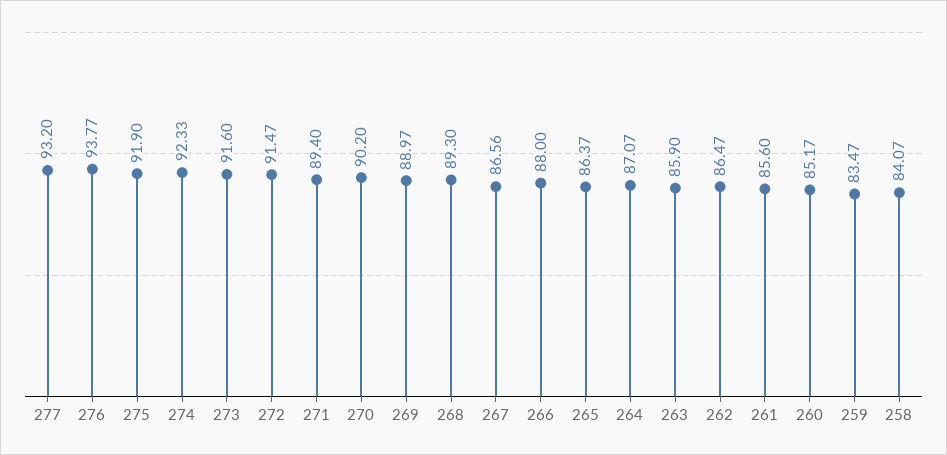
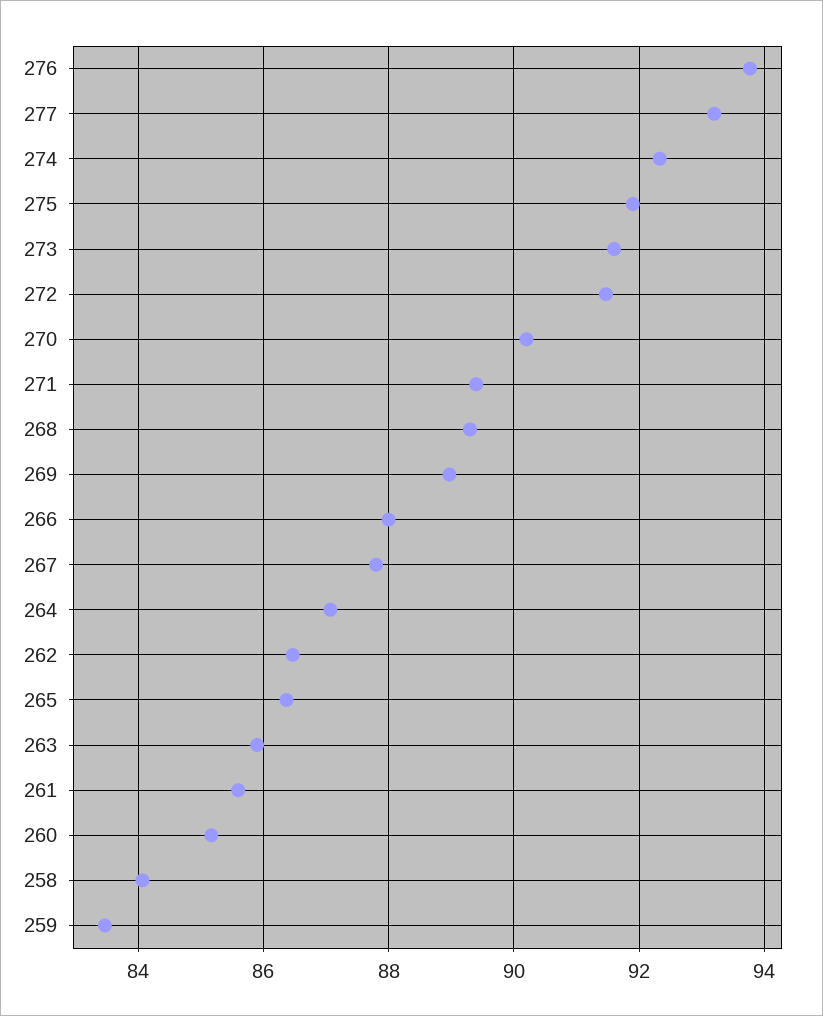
267: 86.56 -> 87.8

